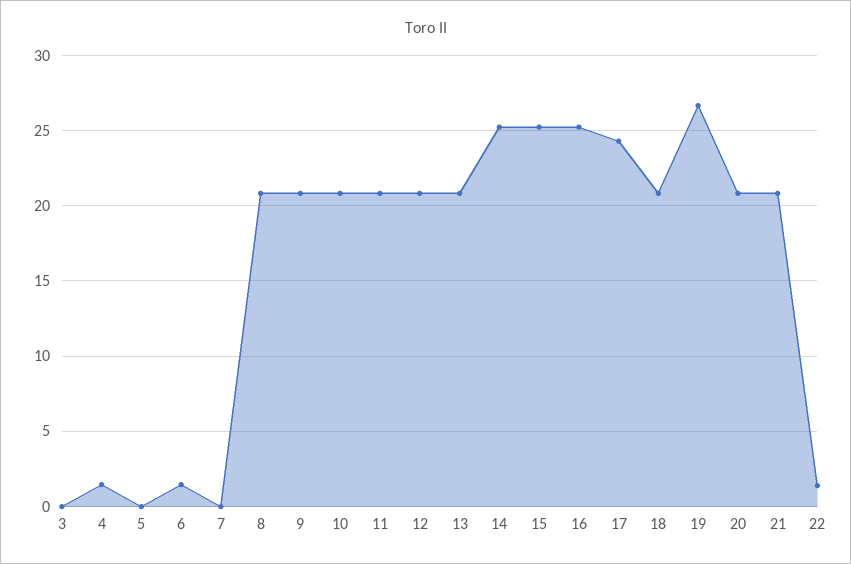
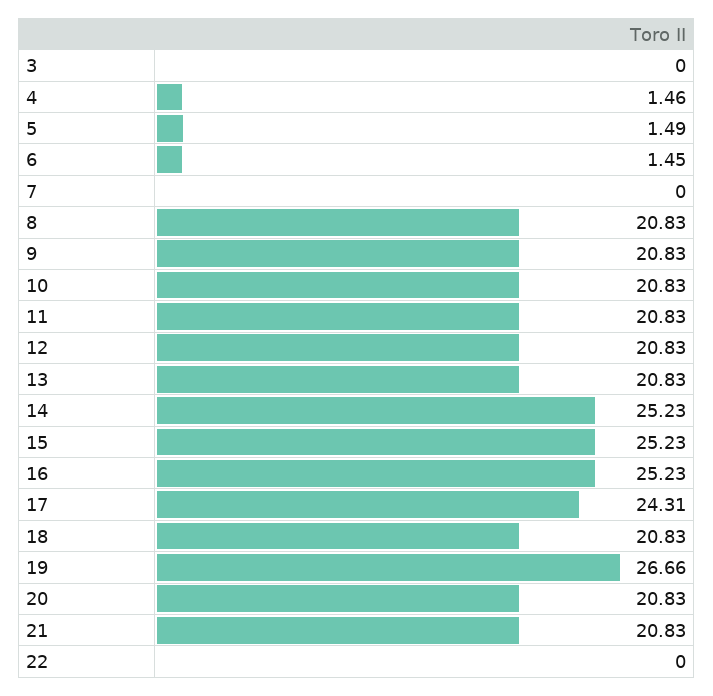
5: 0 -> 1.49
22: 1.5 -> 0

